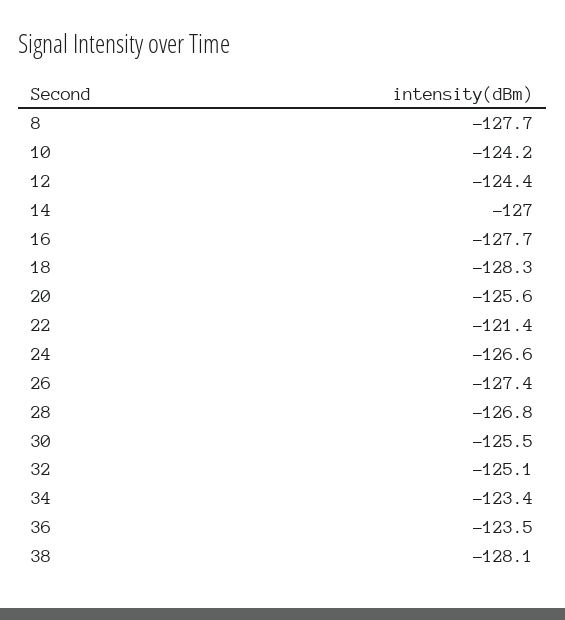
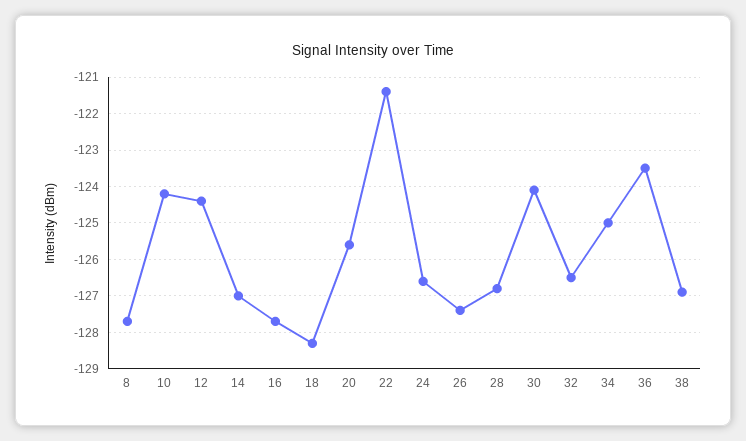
30: -125.5 -> -124
32: -125.1 -> -126.5
34: -123.4 -> -125
38: -128.1 -> -127

